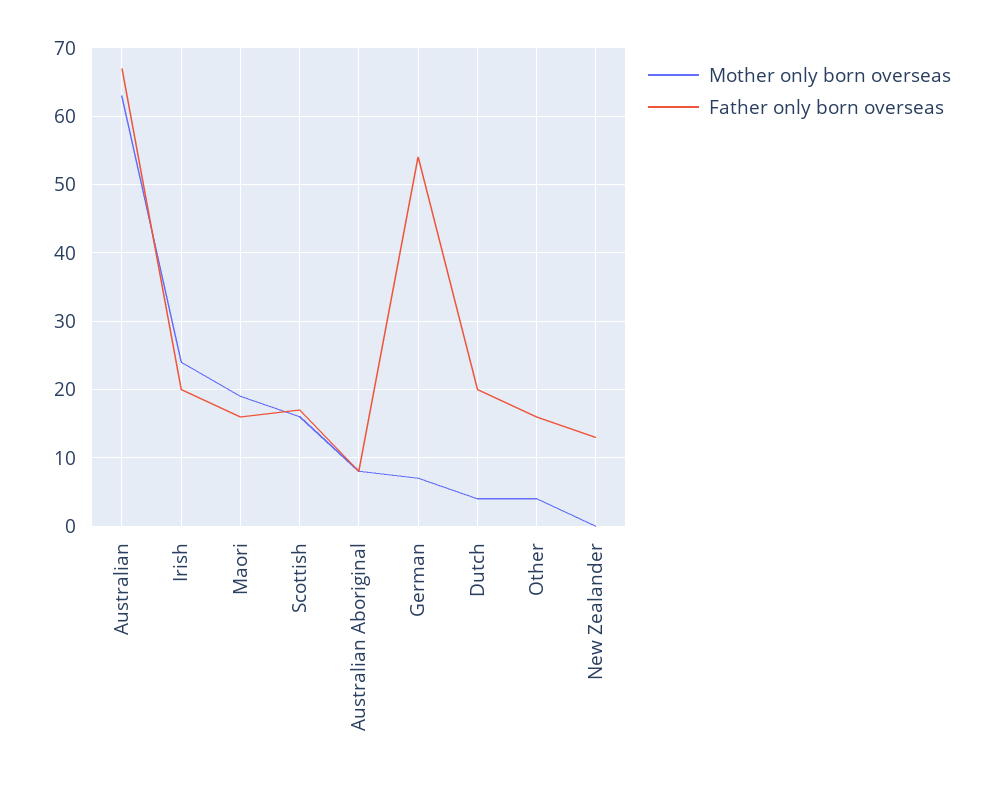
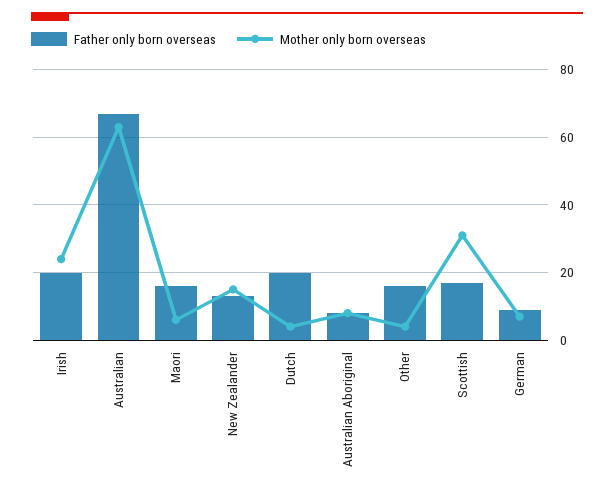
Mother only born overseas, Maori: 19 -> 5
Mother only born overseas, Scottish: 16 -> 30
Father only born overseas, German: 54 -> 10
Mother only born overseas, New Zealander: 0 -> 15

